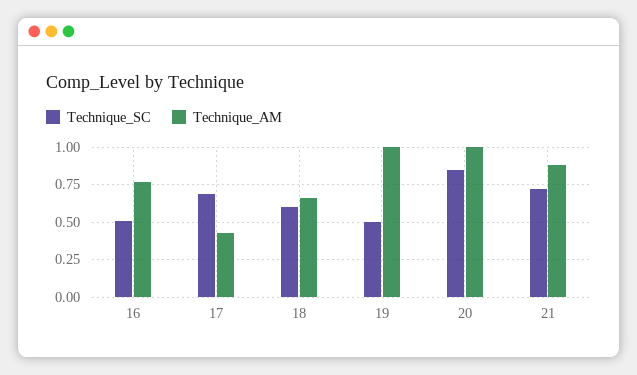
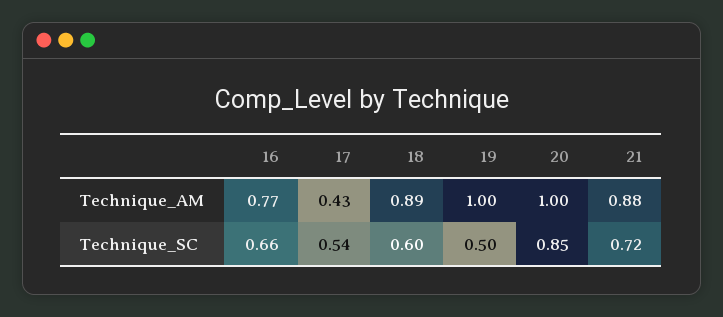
Technique_SC, 16: 0.5 -> 0.66
Technique_SC, 17: 0.7 -> 0.54
Technique_AM, 18: 0.65 -> 0.89

